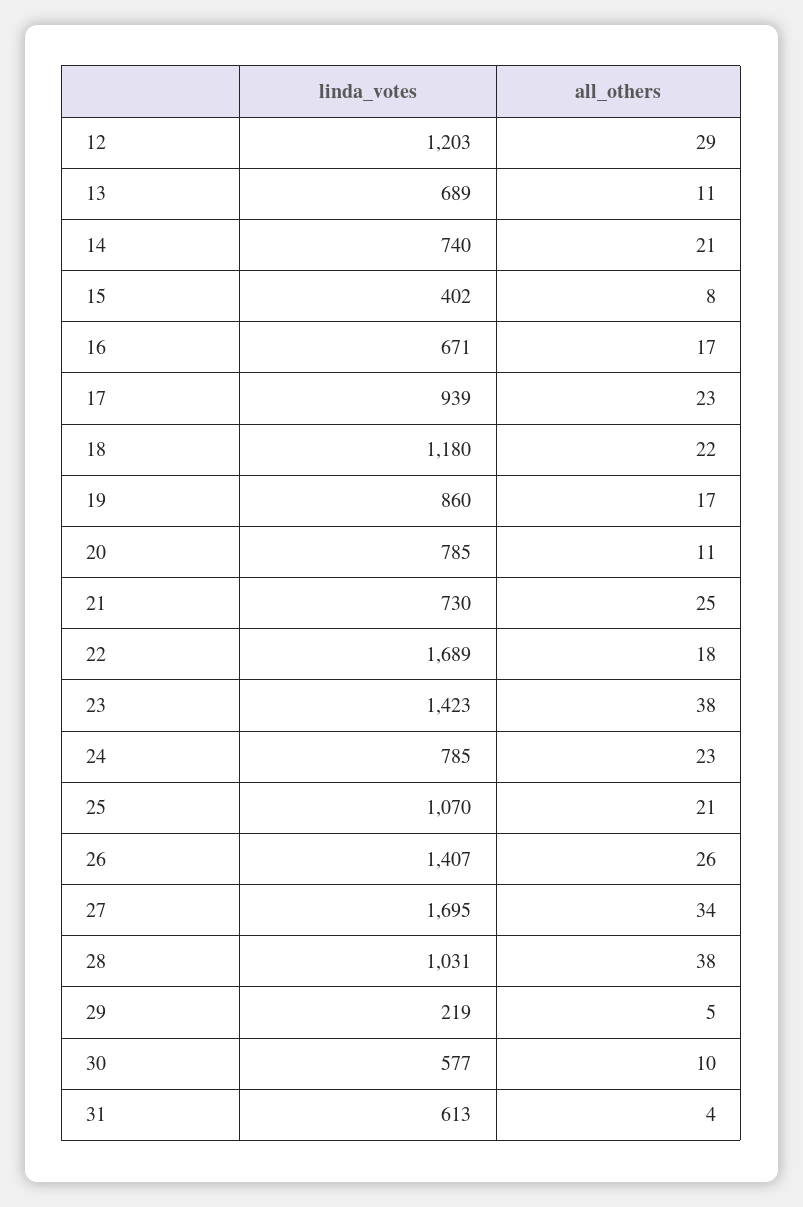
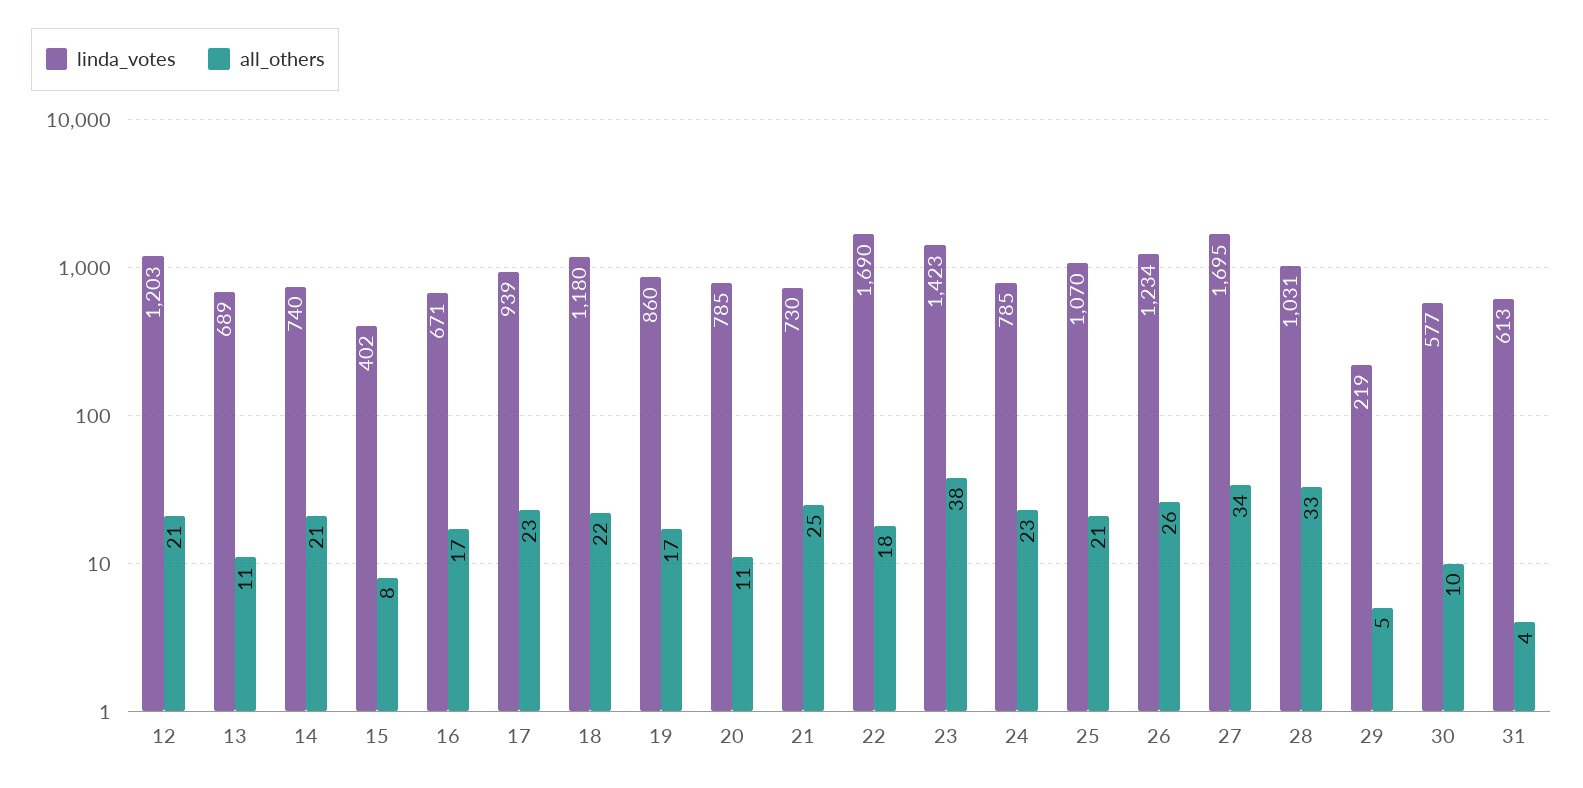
all_others, 12: 29 -> 21
linda_votes, 22: 1689 -> 1690
linda_votes, 26: 1407 -> 1234
all_others, 28: 38 -> 33

